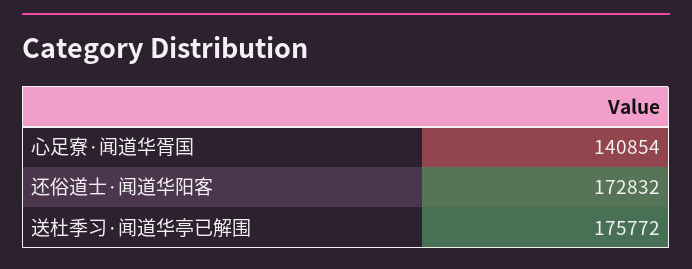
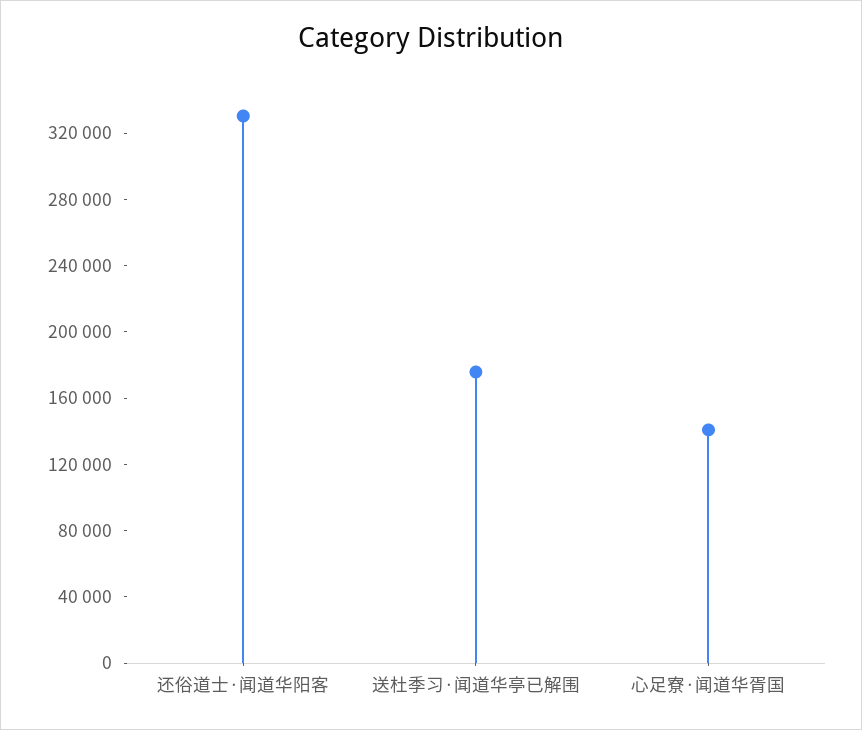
还俗道士·闻道华阳客: 172832 -> 330000

